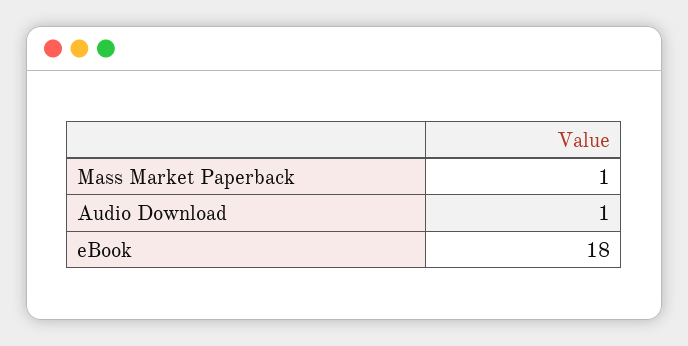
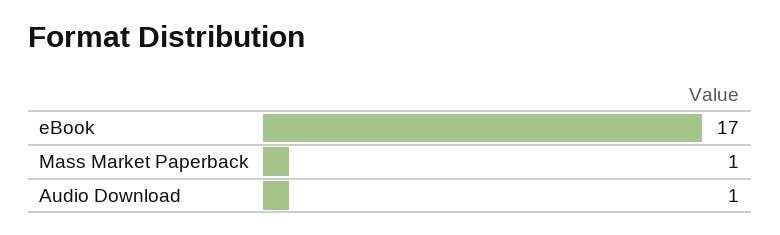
eBook: 18 -> 17

